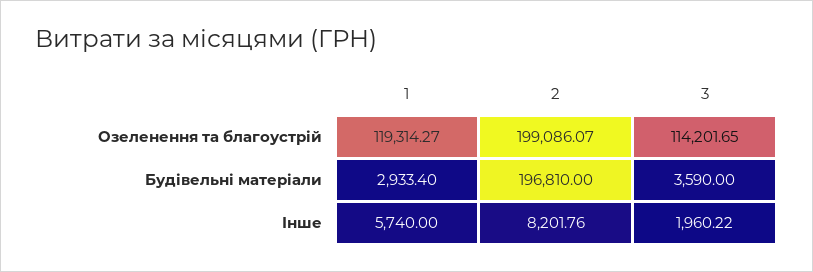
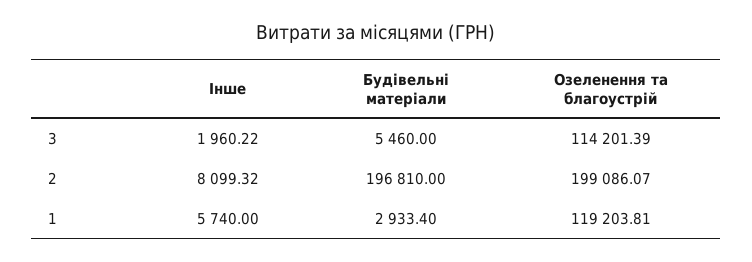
1, Озеленення та благоустрій: 119314.27 -> 119203.81
3, Озеленення та благоустрій: 114201.65 -> 114201.39
3, Будівельні матеріали: 3590 -> 5460
2, Інше: 8201.76 -> 8099.32

